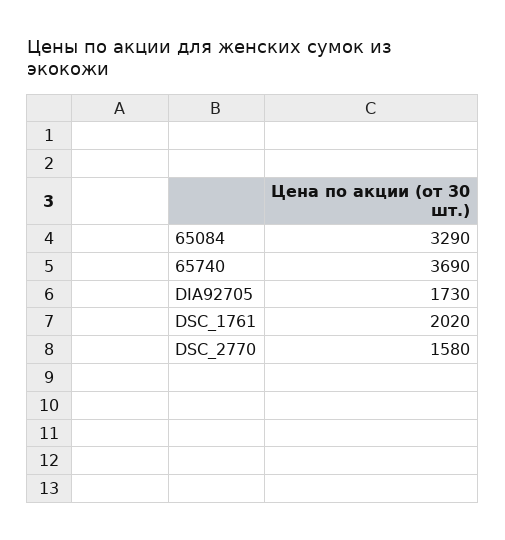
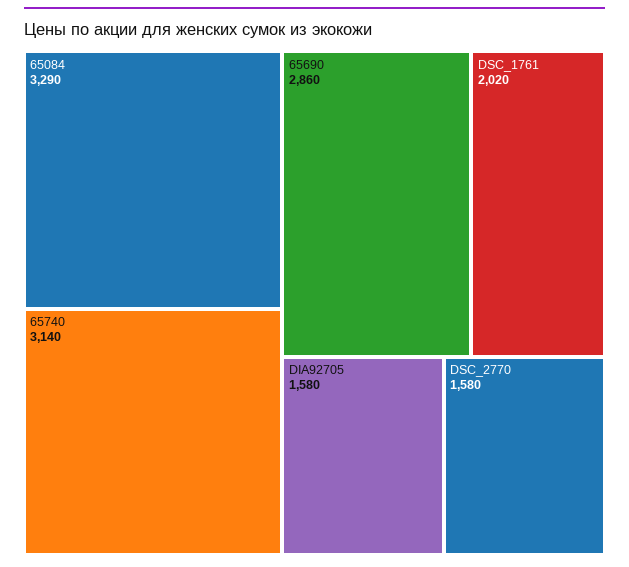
65740: 3690 -> 3140
DIA92705: 1730 -> 1580
65690: none -> 2860

